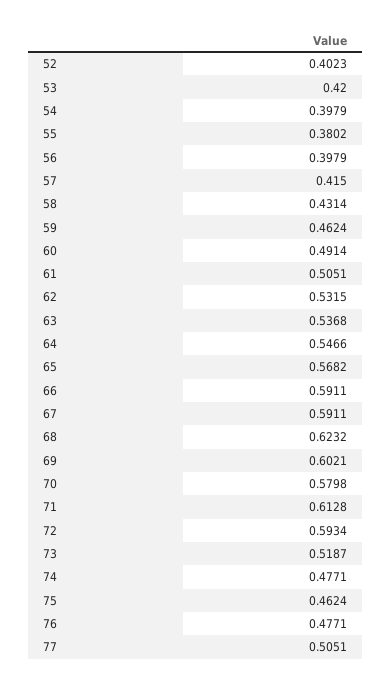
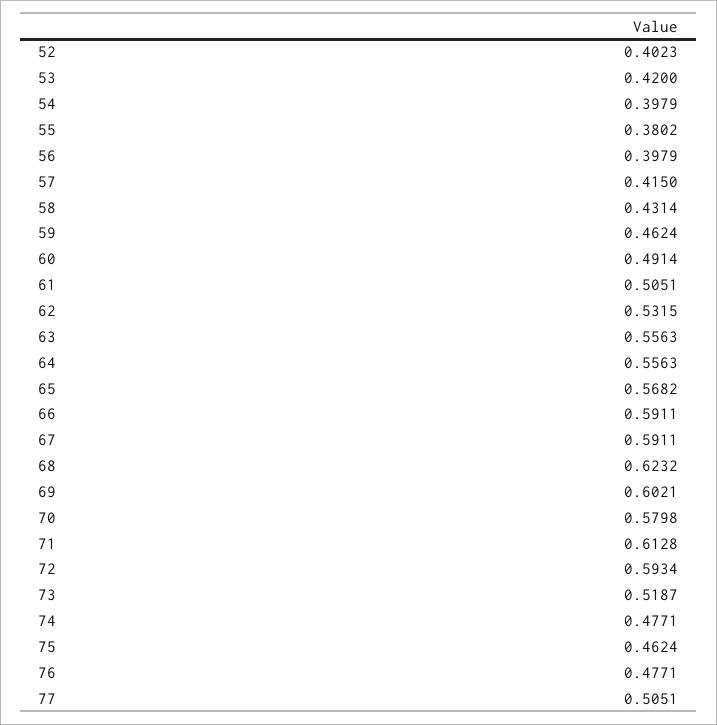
63: 0.5368 -> 0.5563
64: 0.5466 -> 0.5563

